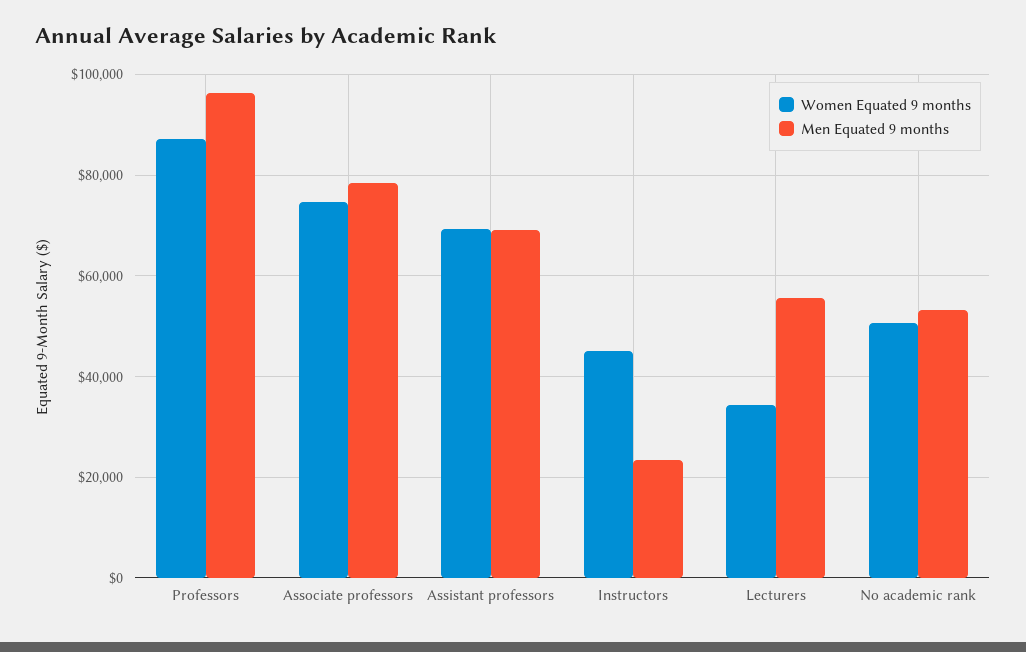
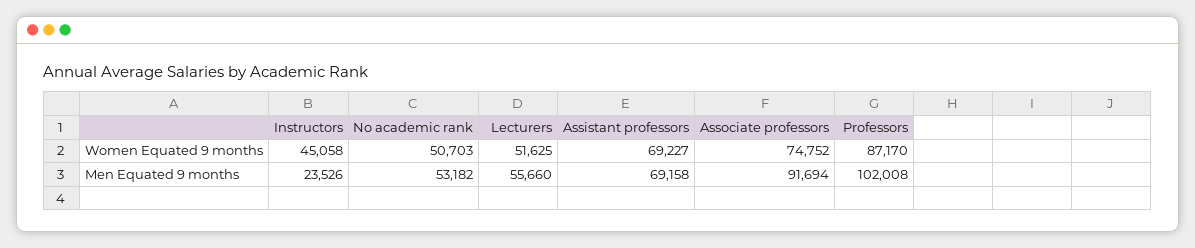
Men Equated 9 months, Professors: 96000 -> 102008
Men Equated 9 months, Associate professors: 78000 -> 91694
Women Equated 9 months, Lecturers: 34000 -> 51625

